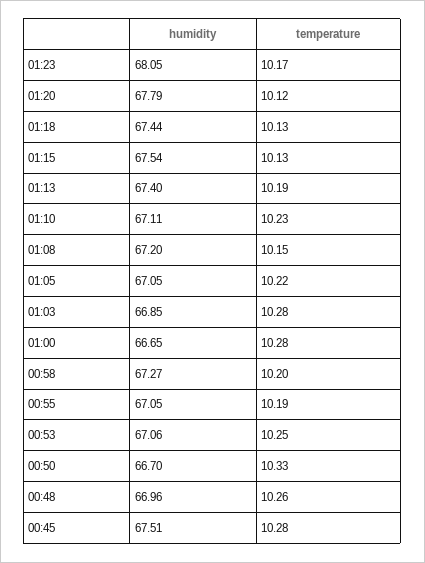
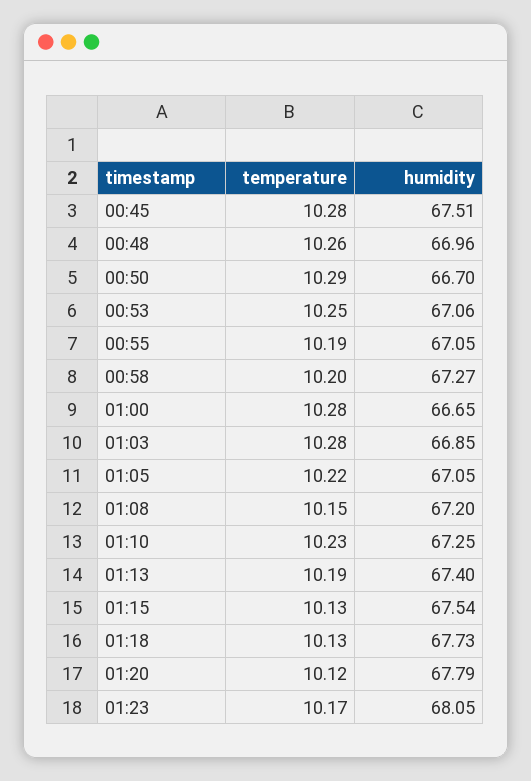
humidity, 01:18: 67.44 -> 67.73
humidity, 01:10: 67.11 -> 67.25
temperature, 00:50: 10.33 -> 10.29

